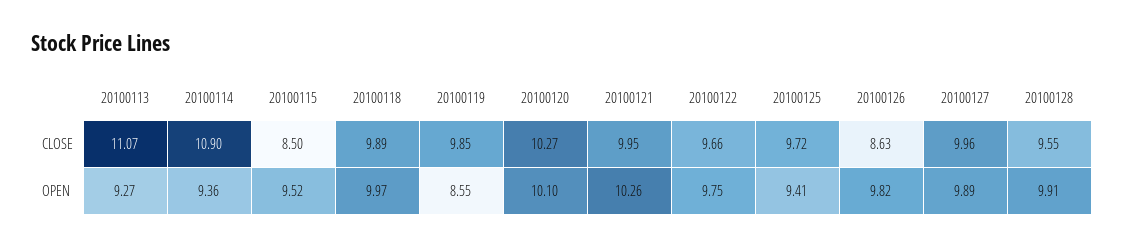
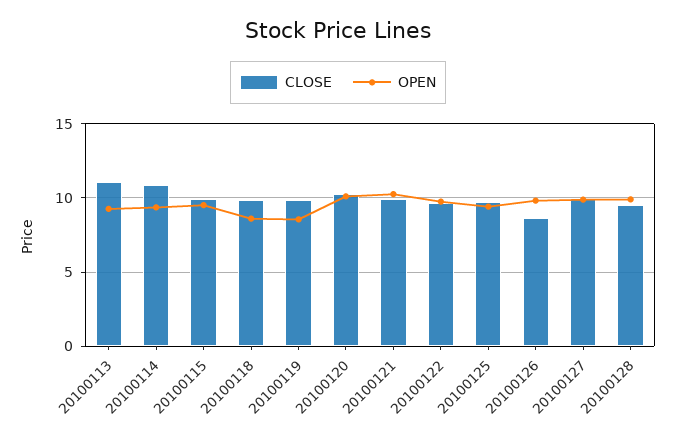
CLOSE, 20100115: 8.5 -> 10
OPEN, 20100118: 9.97 -> 8.5

